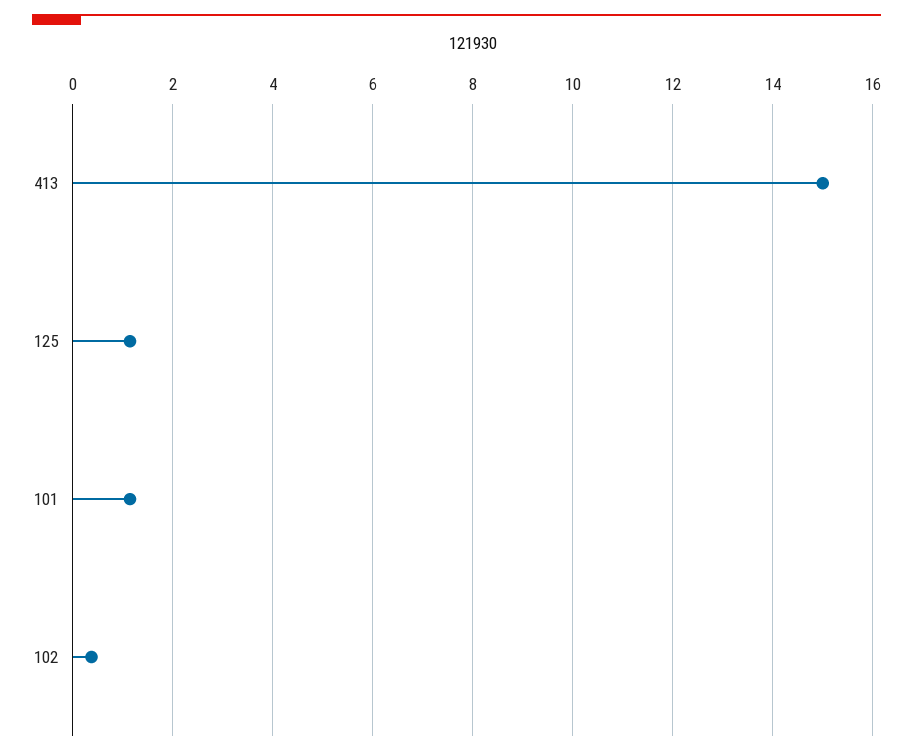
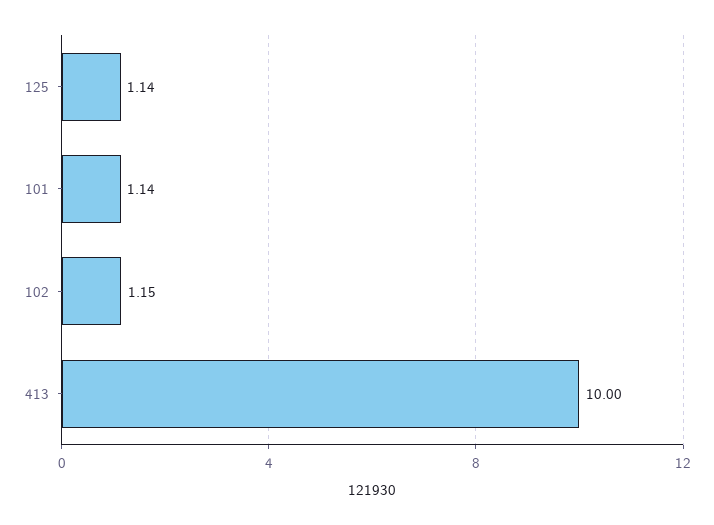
413: 15 -> 10
102: 0.4 -> 1.15

